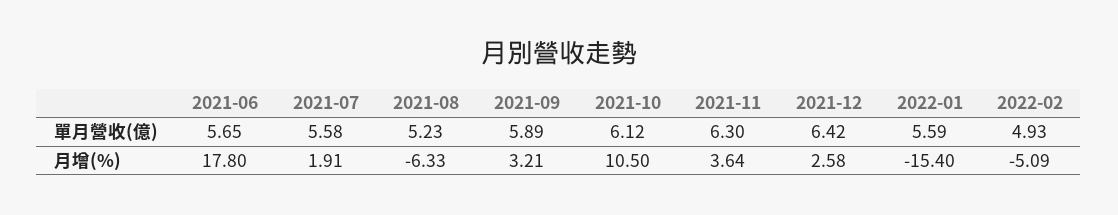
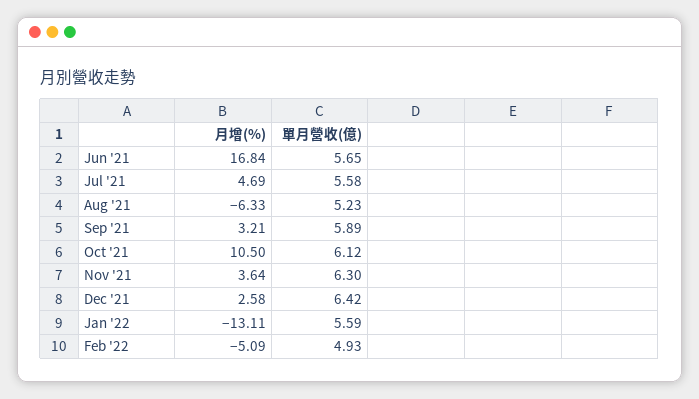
2021-06, 月增(%): 17.8 -> 16.84
2021-07, 月增(%): 1.91 -> 4.69
2022-01, 月增(%): -15.4 -> -13.11

